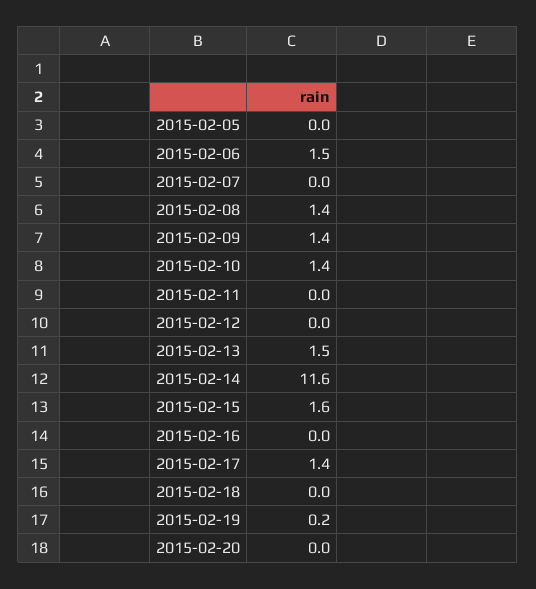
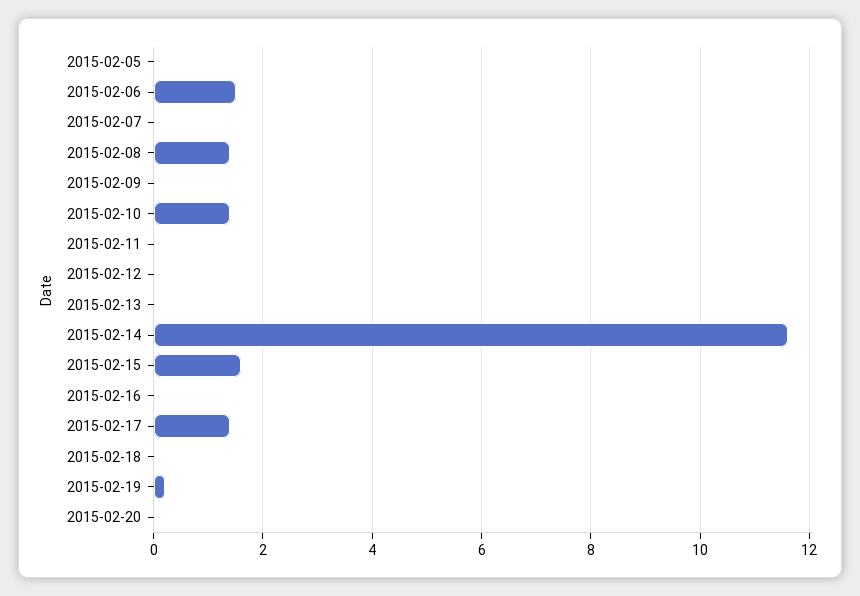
2015-02-09: 1.4 -> 0
2015-02-13: 1.5 -> 0

